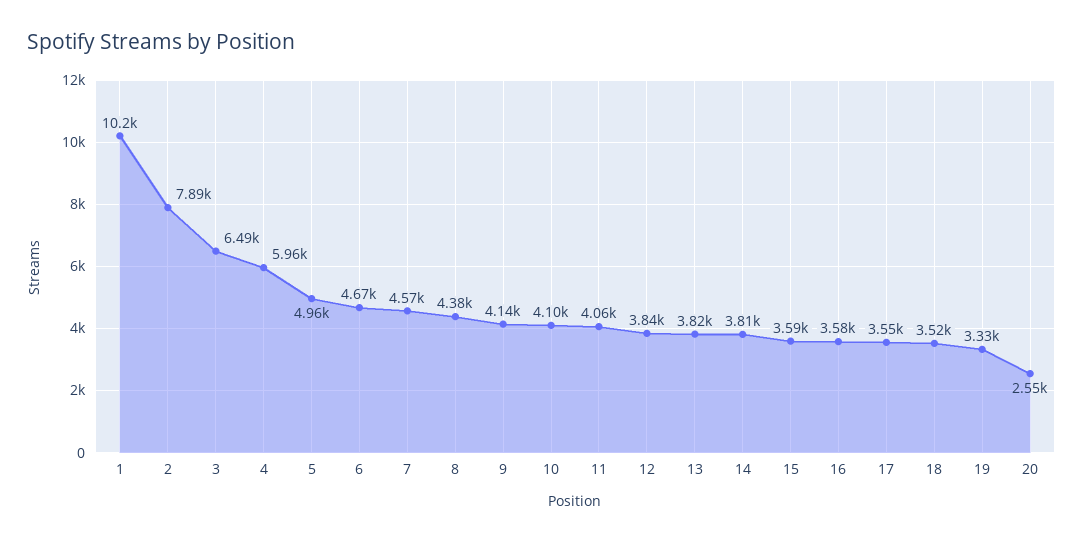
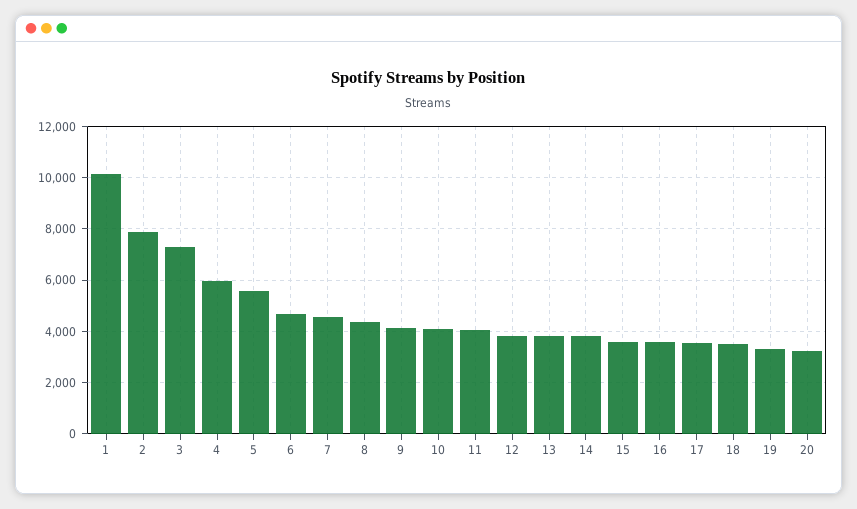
3: 6490 -> 7250
5: 4960 -> 5500
20: 2550 -> 3250

